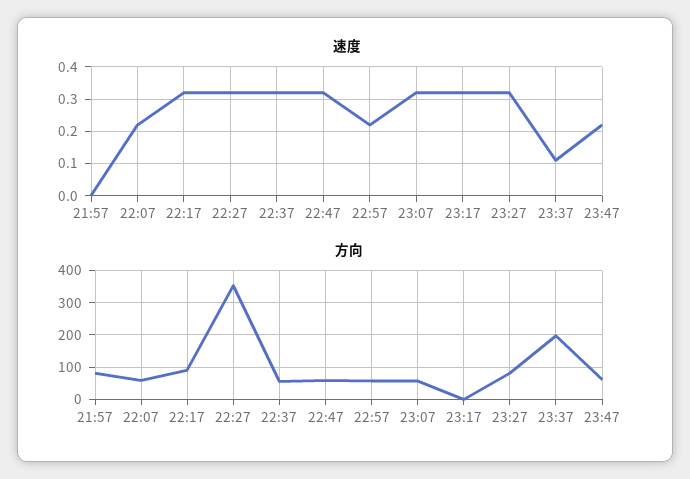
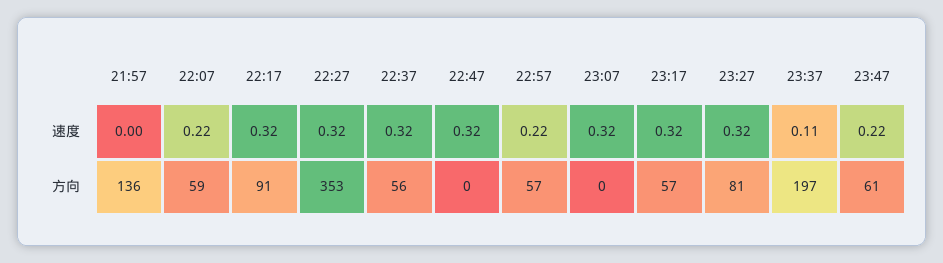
方向, 21:57: 80 -> 136
方向, 22:47: 60 -> 0
方向, 23:07: 60 -> 0
方向, 23:17: 0 -> 57

